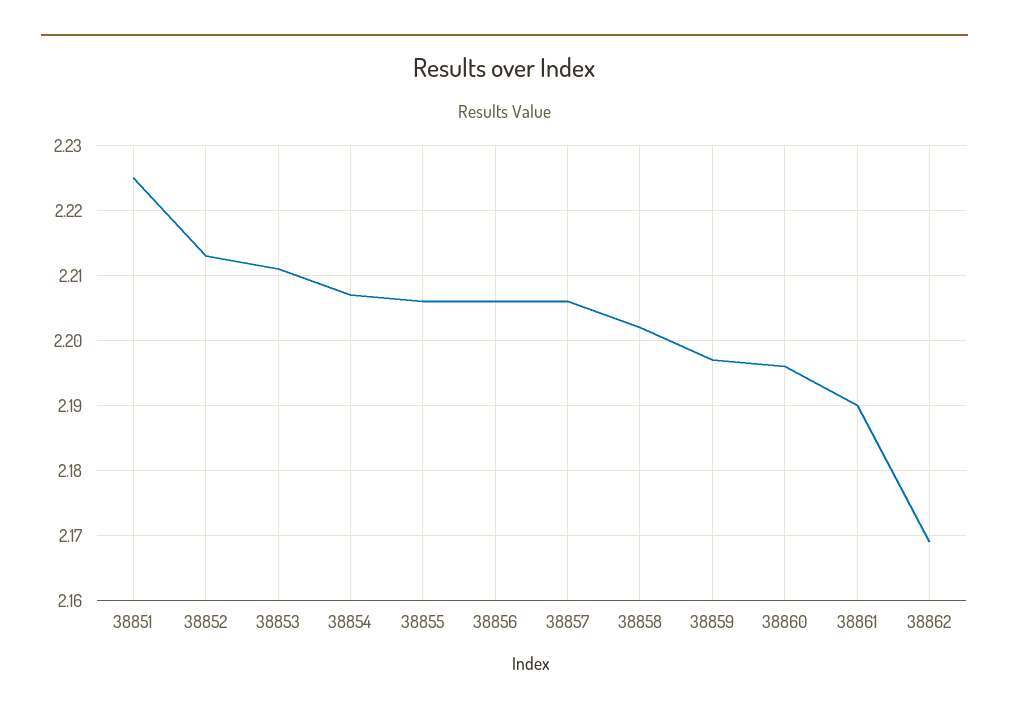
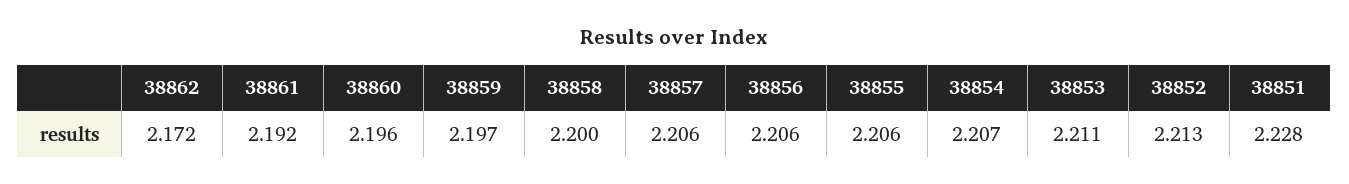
38851: 2.225 -> 2.228
38858: 2.202 -> 2.2
38861: 2.19 -> 2.192
38862: 2.169 -> 2.172

